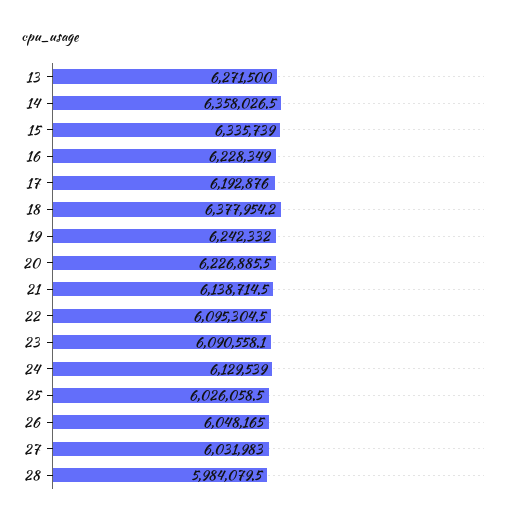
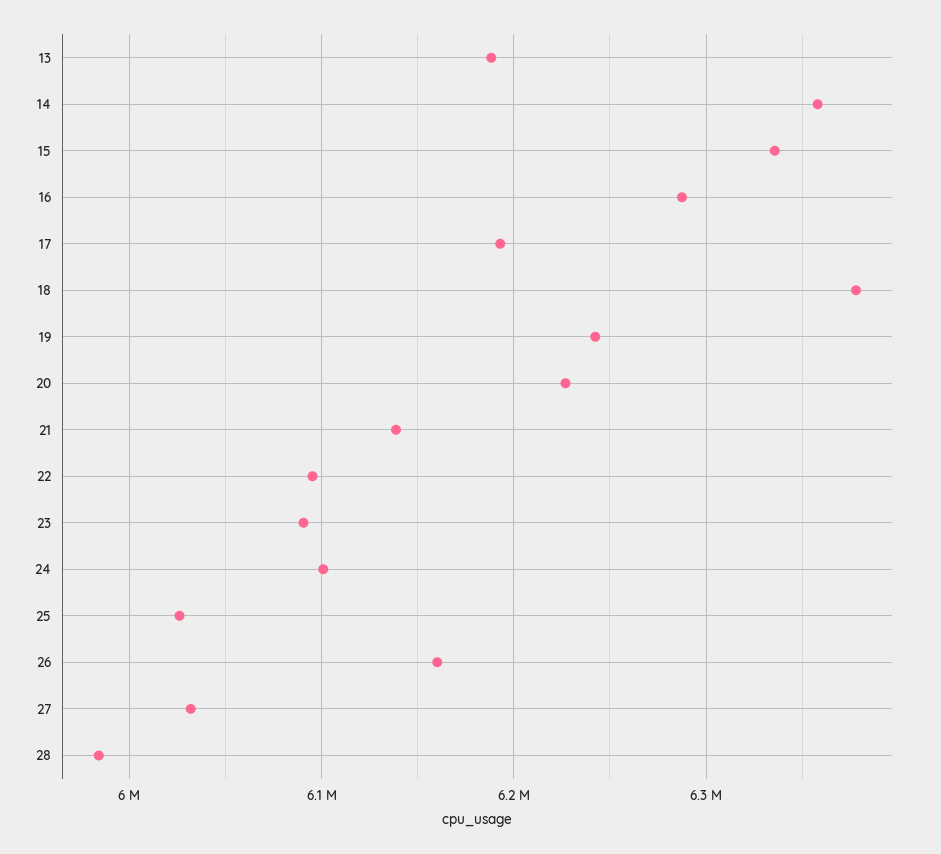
13: 6271500 -> 6190000
16: 6228349 -> 6290000
24: 6129539 -> 6100000
26: 6048165 -> 6160000

